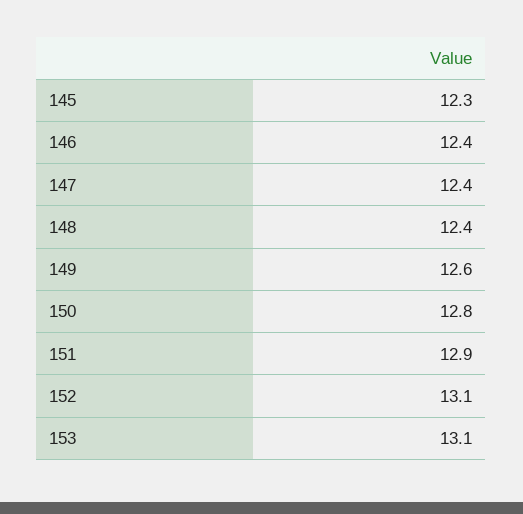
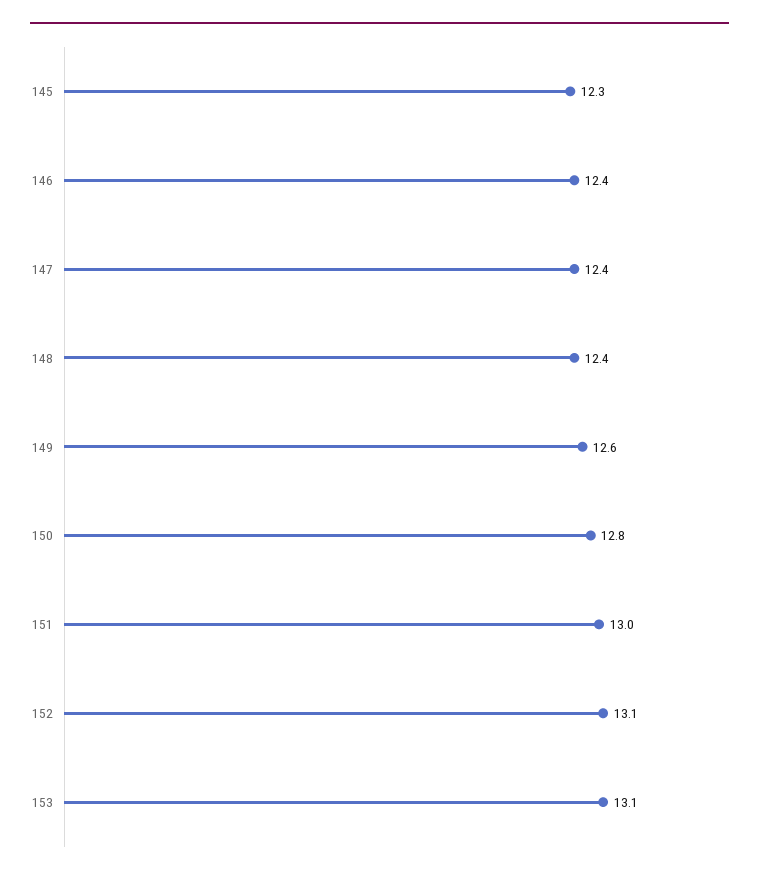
151: 12.9 -> 13

